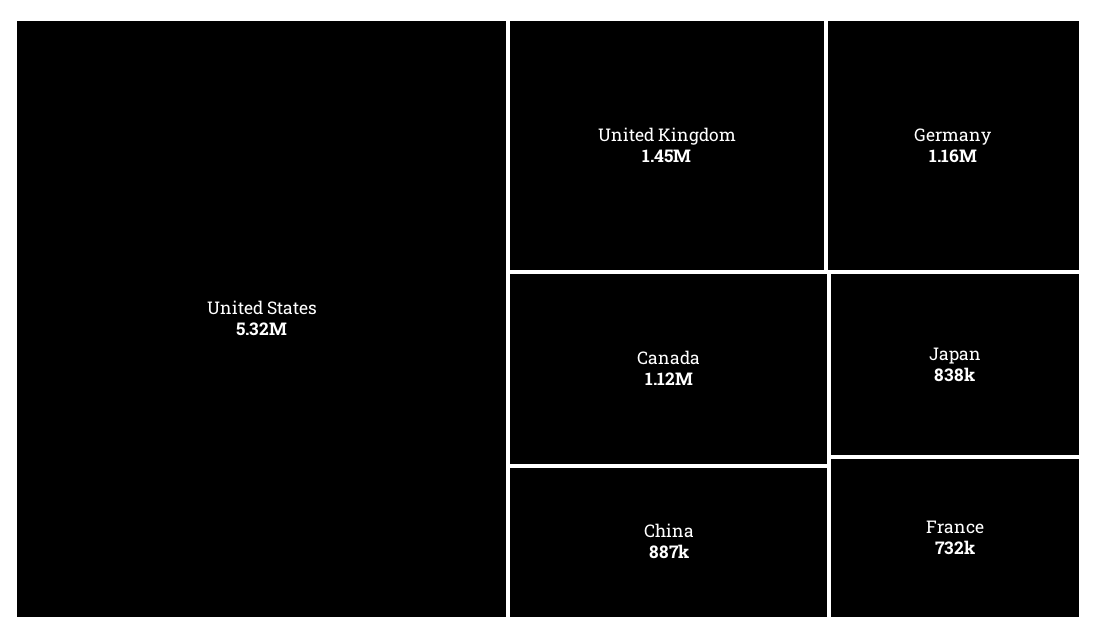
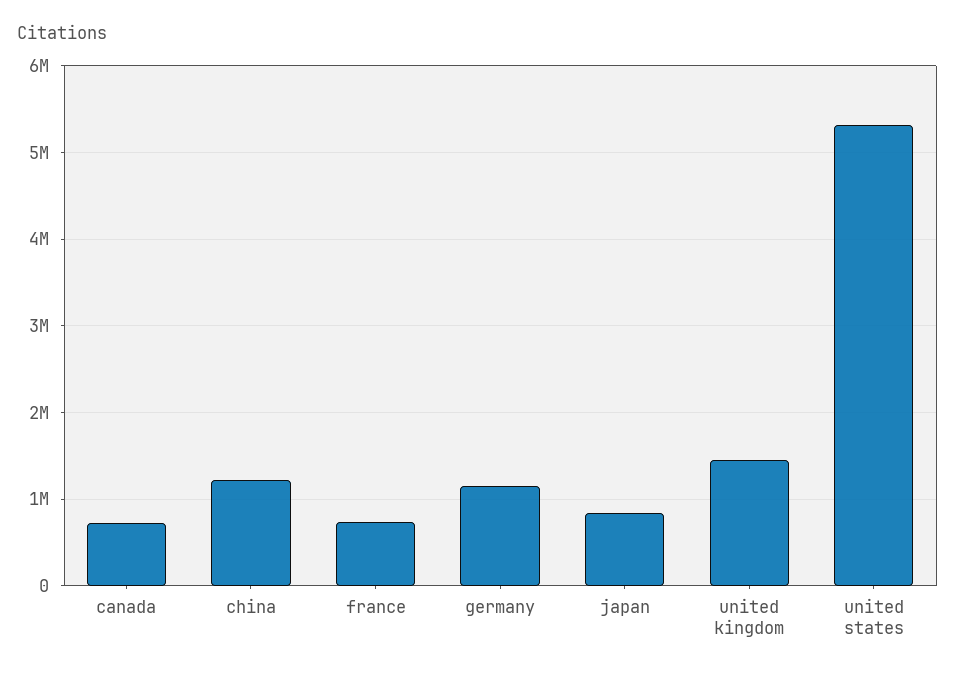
Canada: 1120000 -> 700000
China: 887000 -> 1200000

